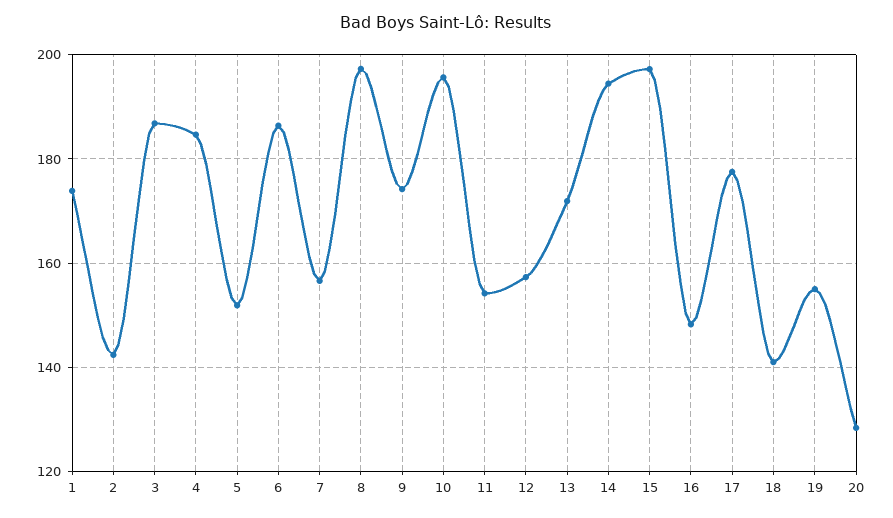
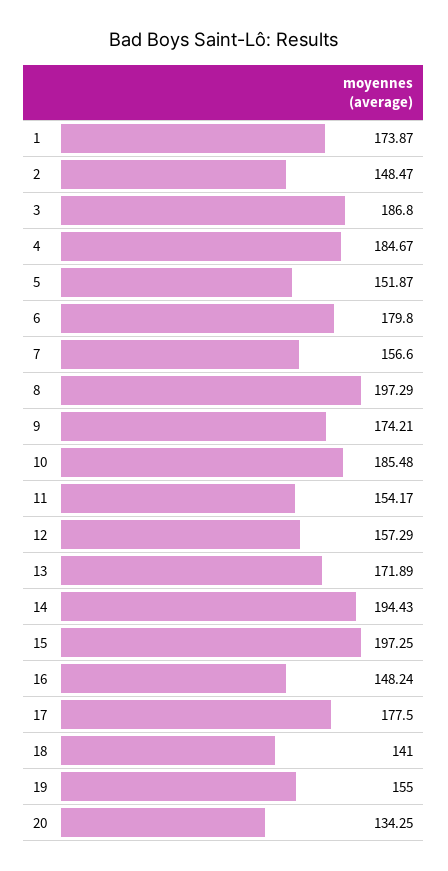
2: 142 -> 148.47
6: 186 -> 179.8
10: 196 -> 185.48
20: 128 -> 134.25

